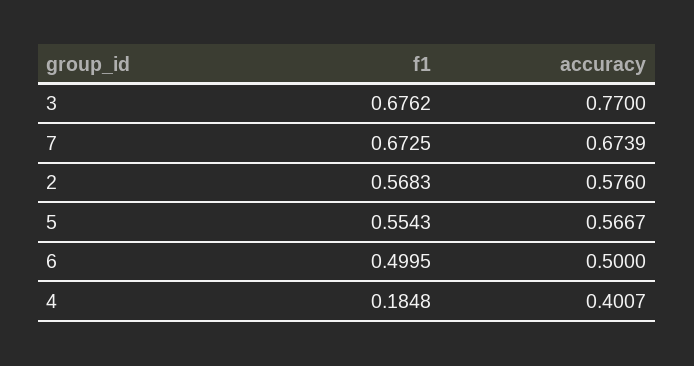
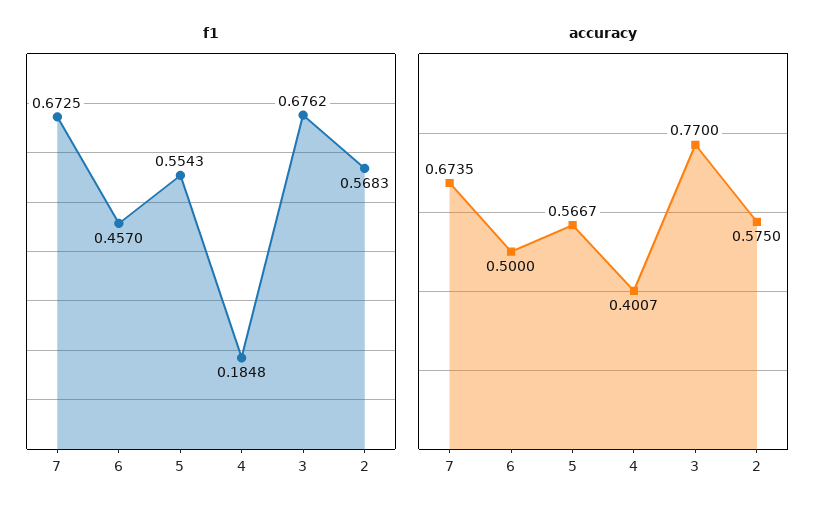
accuracy, 7: 0.6739 -> 0.6735
accuracy, 2: 0.576 -> 0.575
f1, 6: 0.4995 -> 0.457

